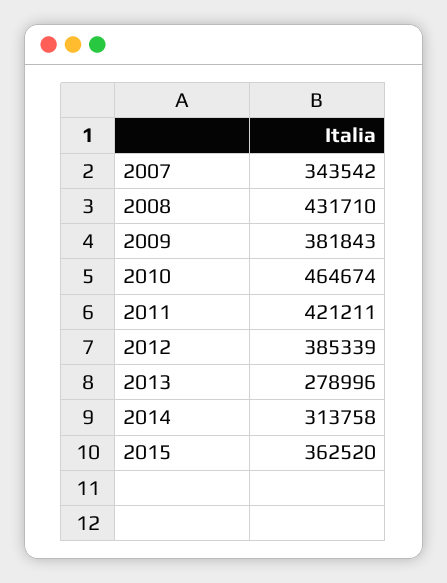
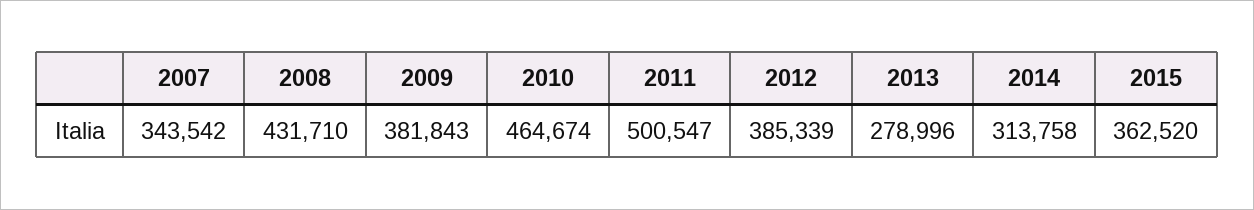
2011: 421211 -> 500547

